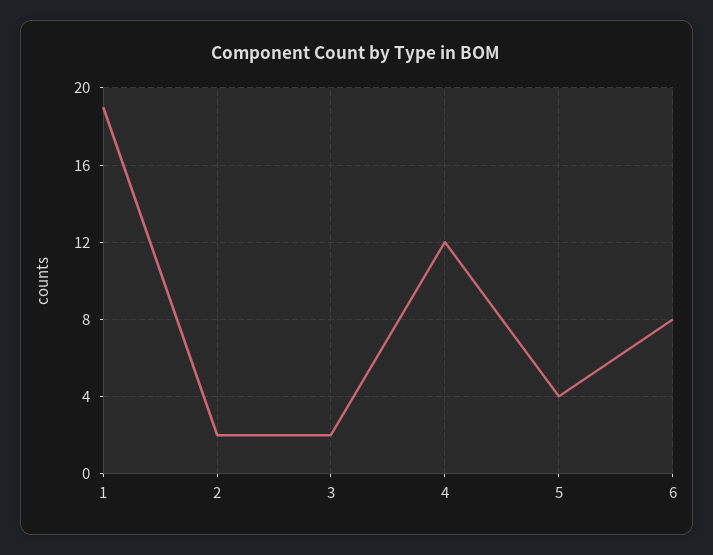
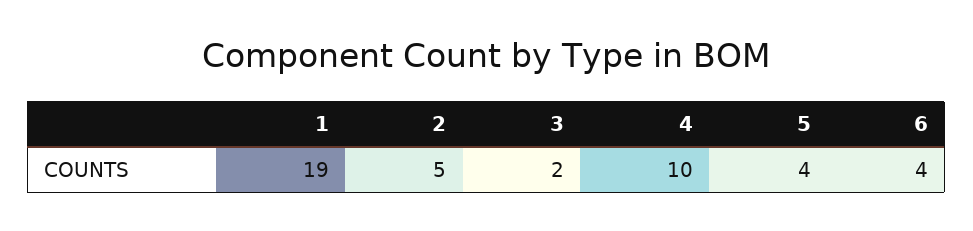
2: 2 -> 5
4: 12 -> 10
6: 8 -> 4

